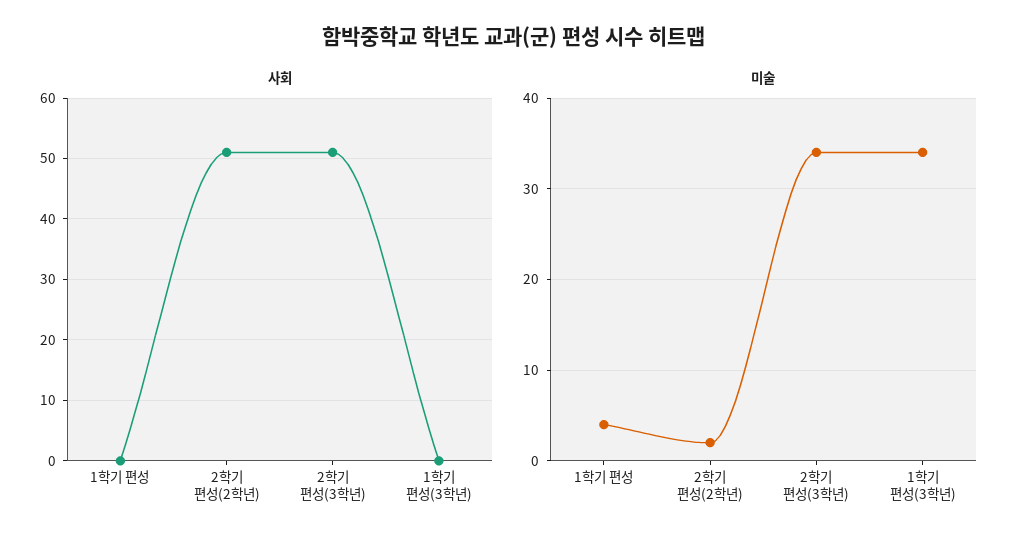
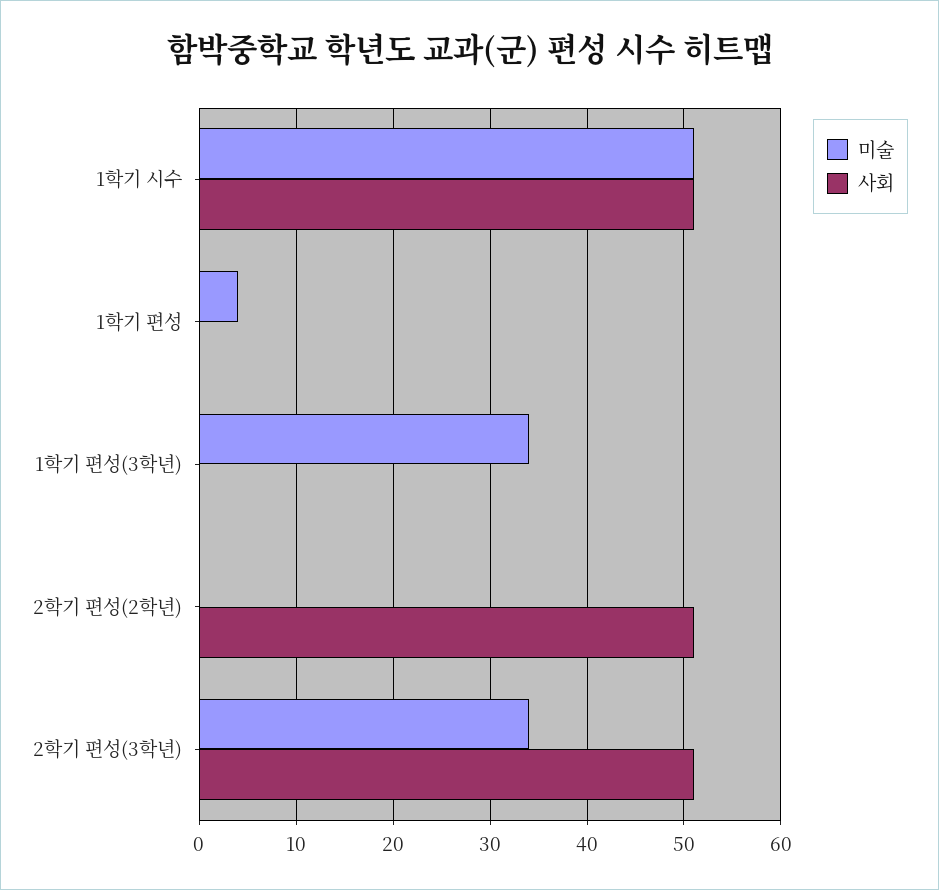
미술, 2학기 편성(2학년): 2 -> 0
미술, 1학기 시수: none -> 51
사회, 1학기 시수: none -> 51

